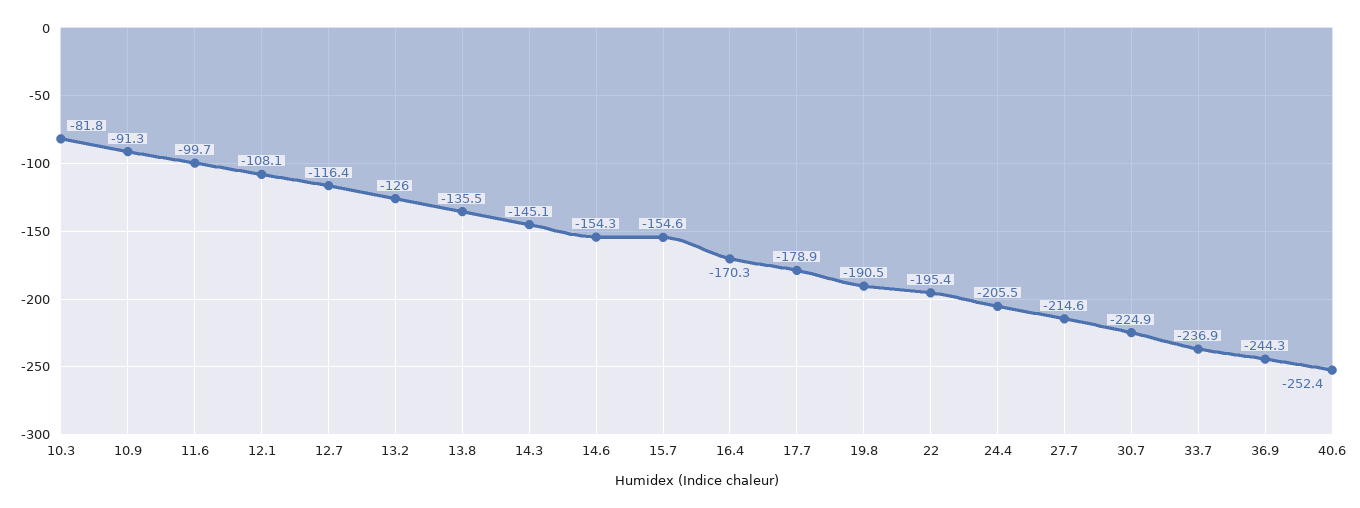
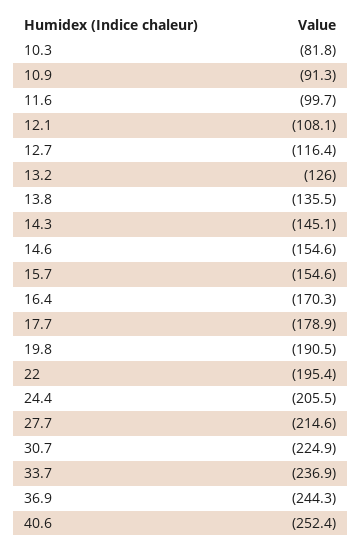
14.6: -154.3 -> -154.6

